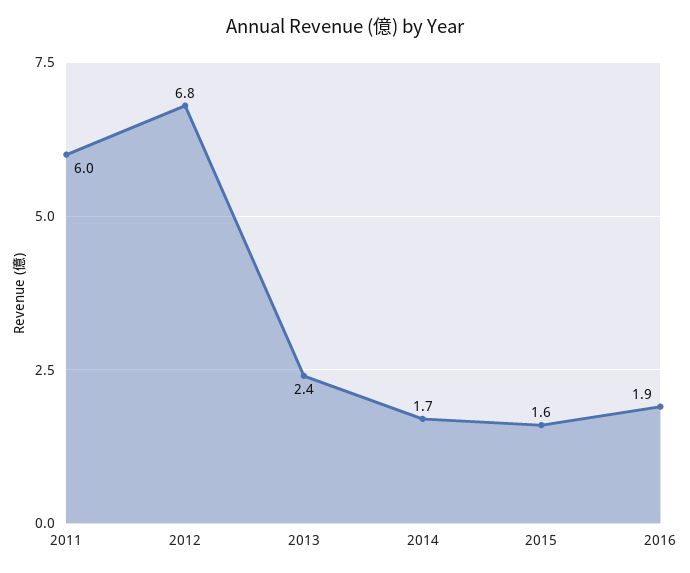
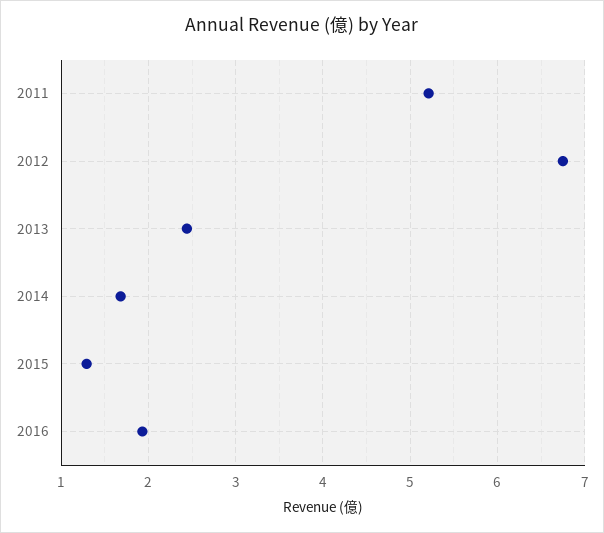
2011: 6 -> 5.2
2015: 1.6 -> 1.3

